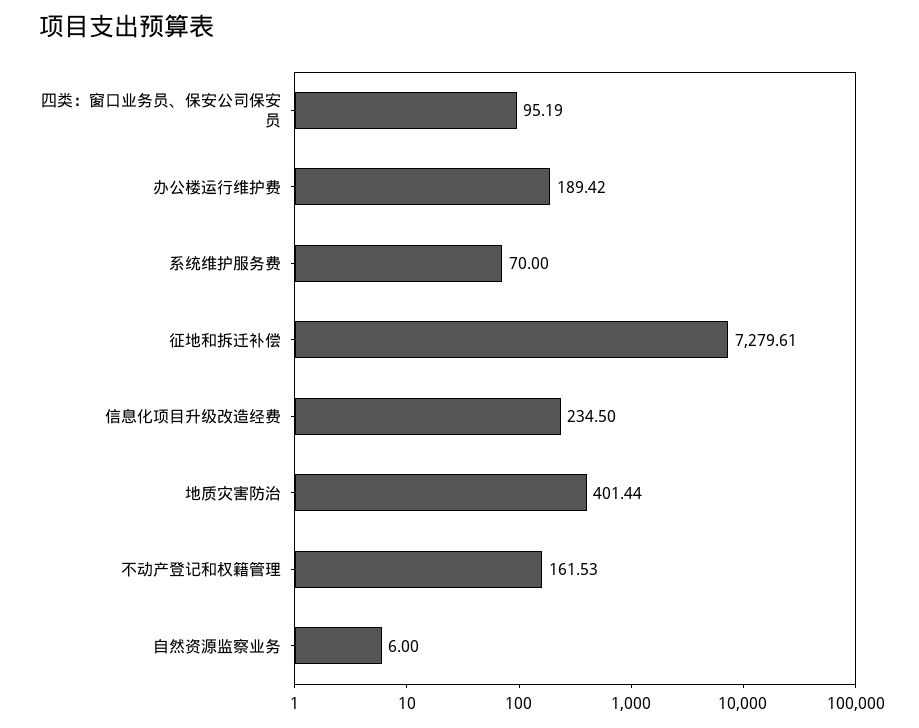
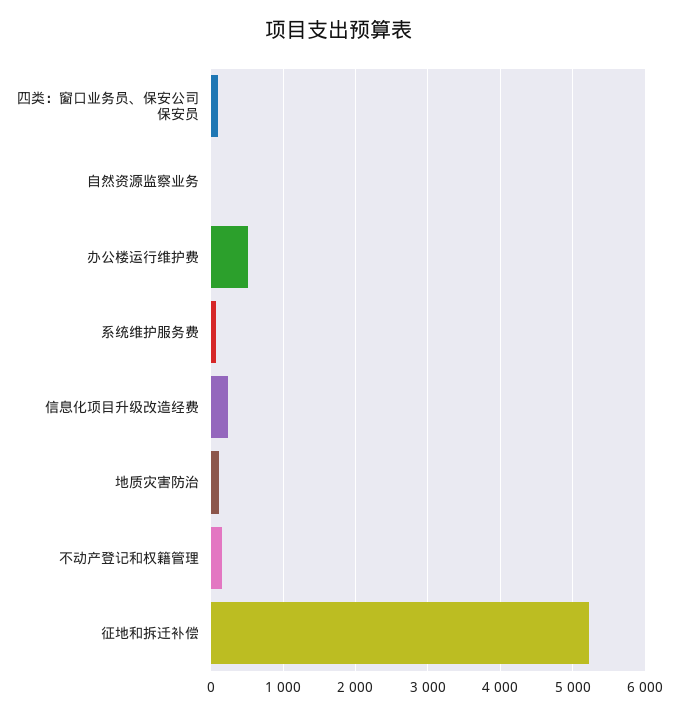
办公楼运行维护费: 189.42 -> 500
征地和拆迁补偿: 7279.61 -> 5200
地质灾害防治: 401.44 -> 100

